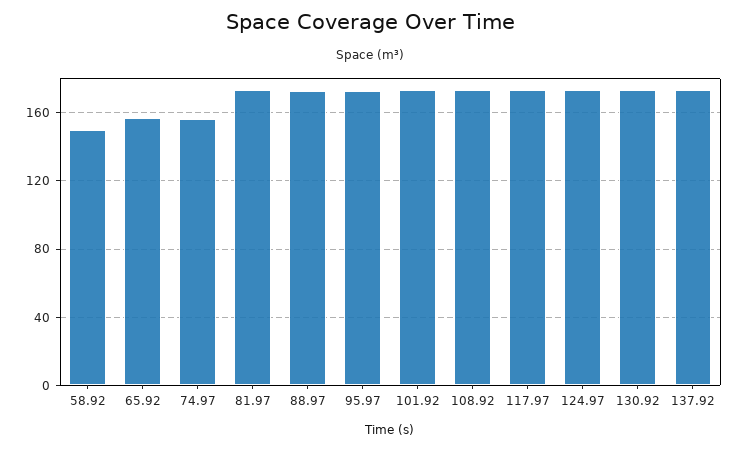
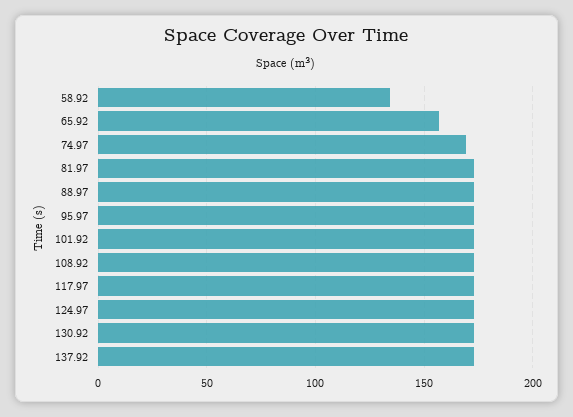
58.92: 150 -> 135
74.97: 155 -> 170

